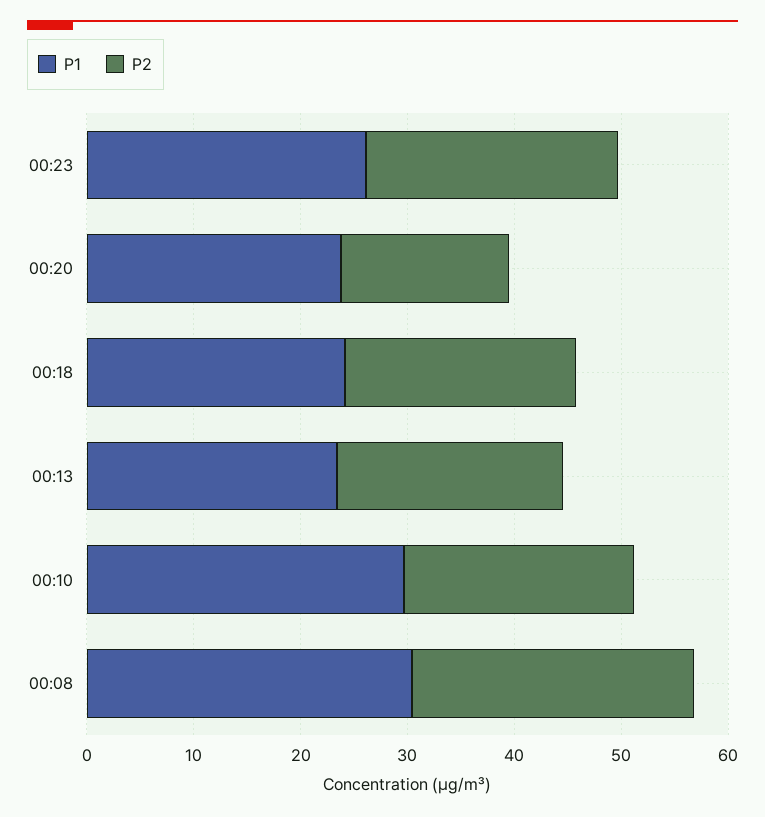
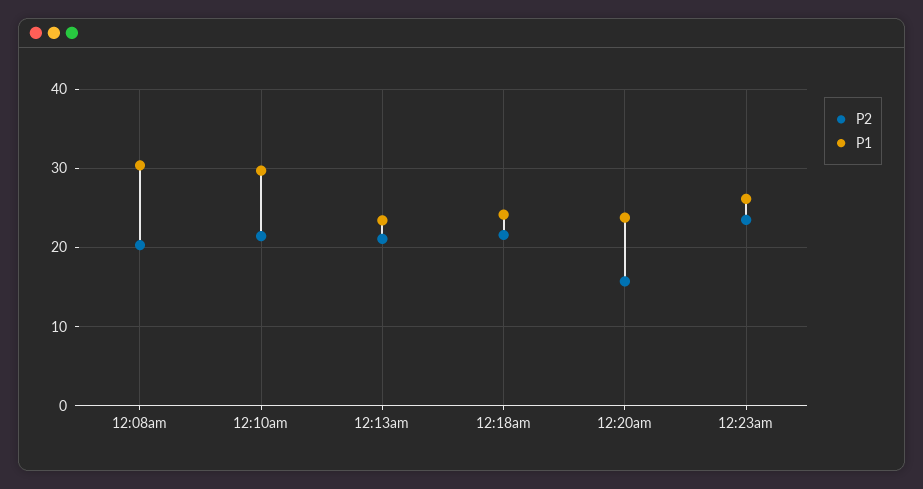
P2, 00:08: 26 -> 20

